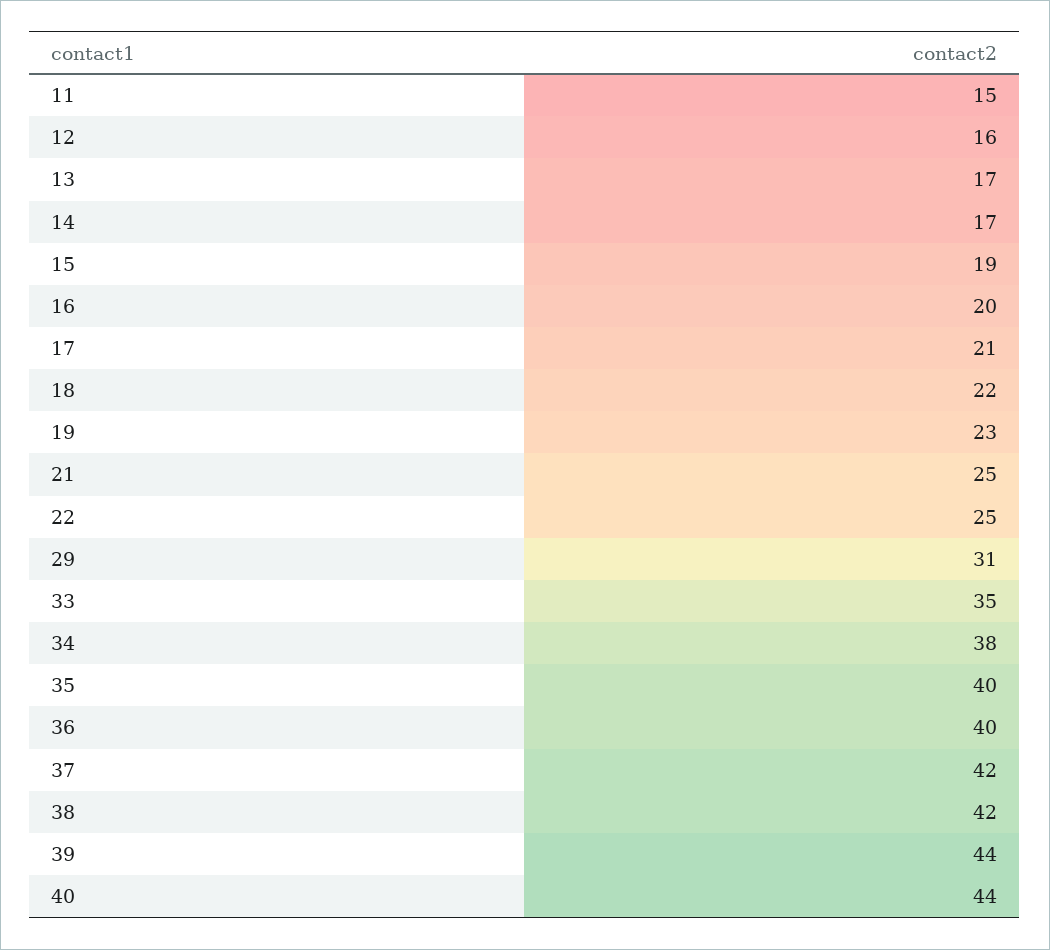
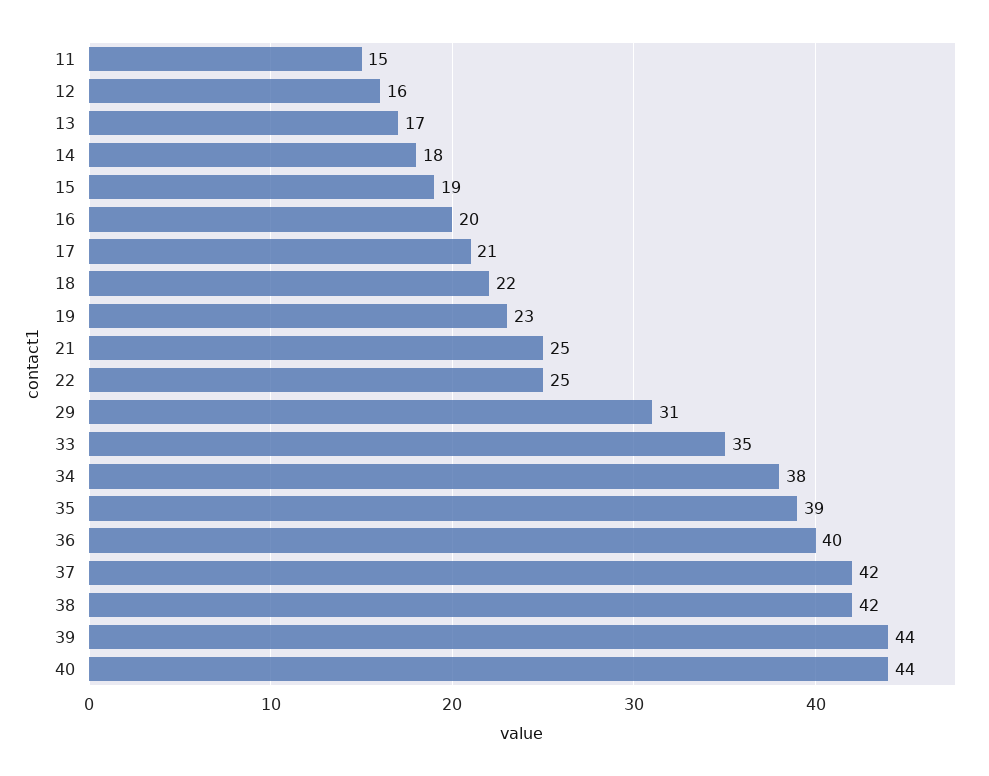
14: 17 -> 18
35: 40 -> 39

